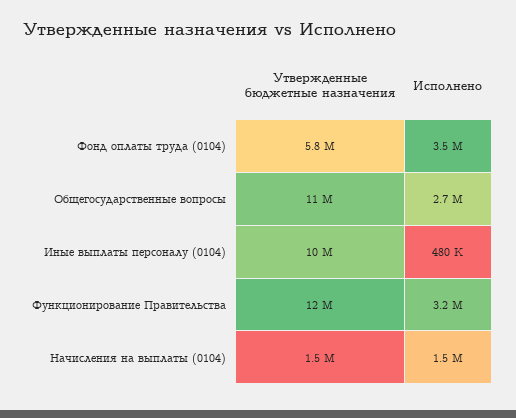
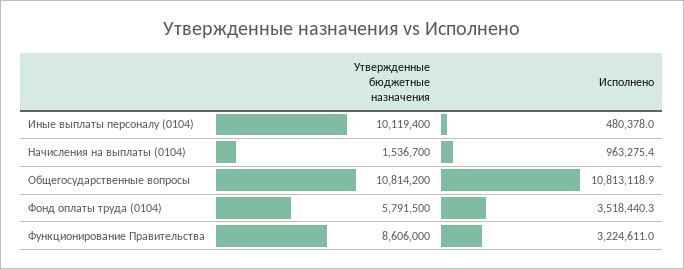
Исполнено, Общегосударственные вопросы: 2700000 -> 10813118.9
Утвержденные бюджетные назначения, Функционирование Правительства: 12000000 -> 8606000
Исполнено, Начисления на выплаты (0104): 1500000 -> 963275.4

